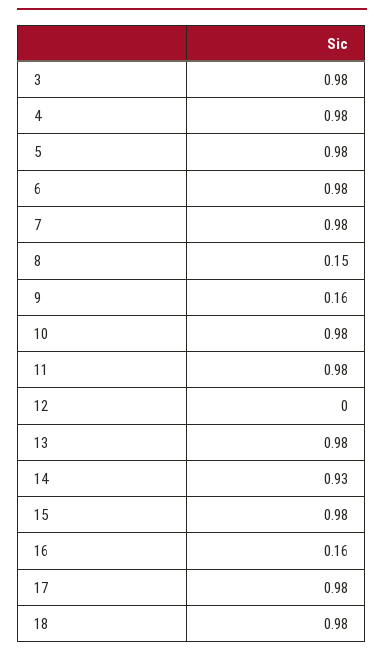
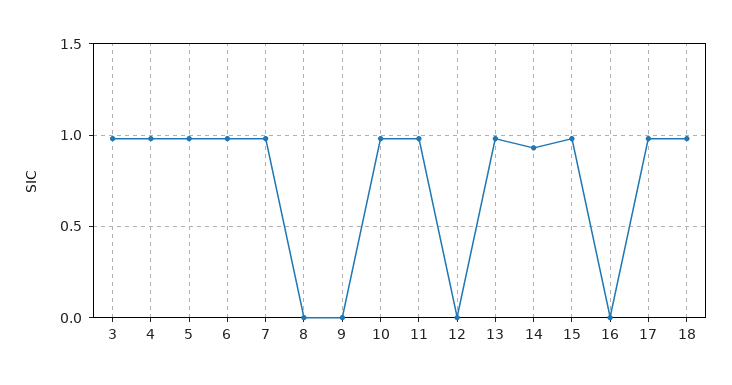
8: 0.15 -> 0
9: 0.16 -> 0
16: 0.16 -> 0

